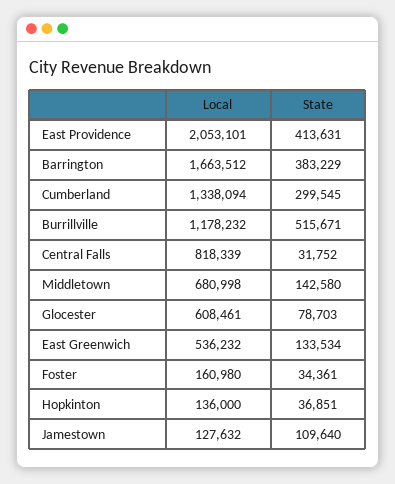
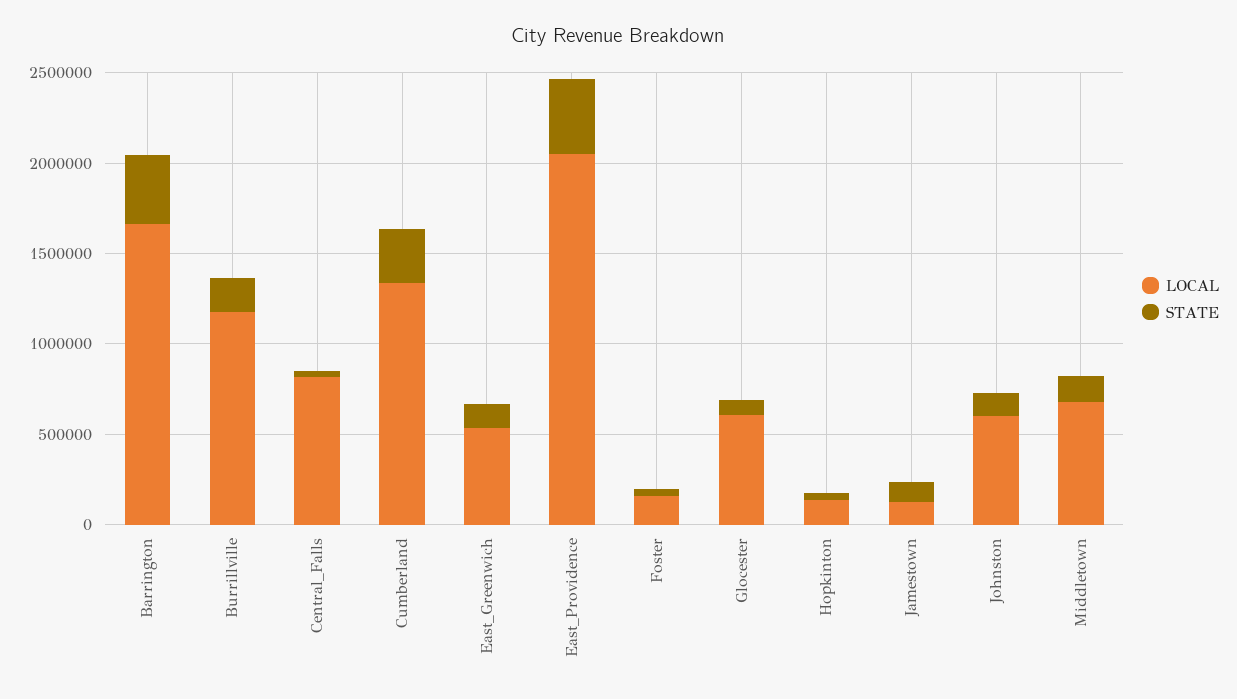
State, Burrillville: 515671 -> 200000
Local, Johnston: none -> 600000
State, Johnston: none -> 100000

